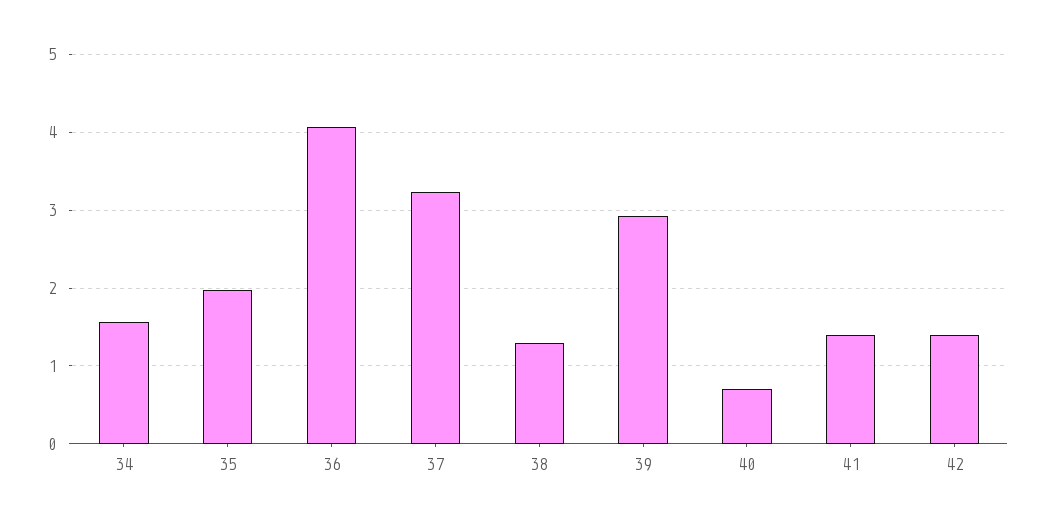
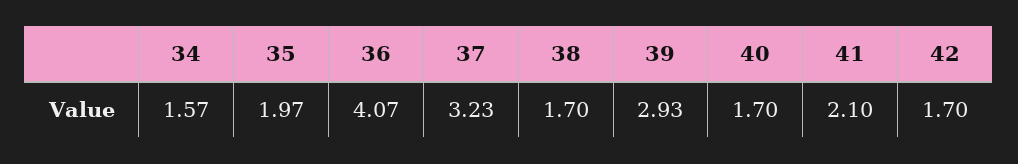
38: 1.3 -> 1.7
40: 0.7 -> 1.7
41: 1.4 -> 2.1
42: 1.4 -> 1.7

